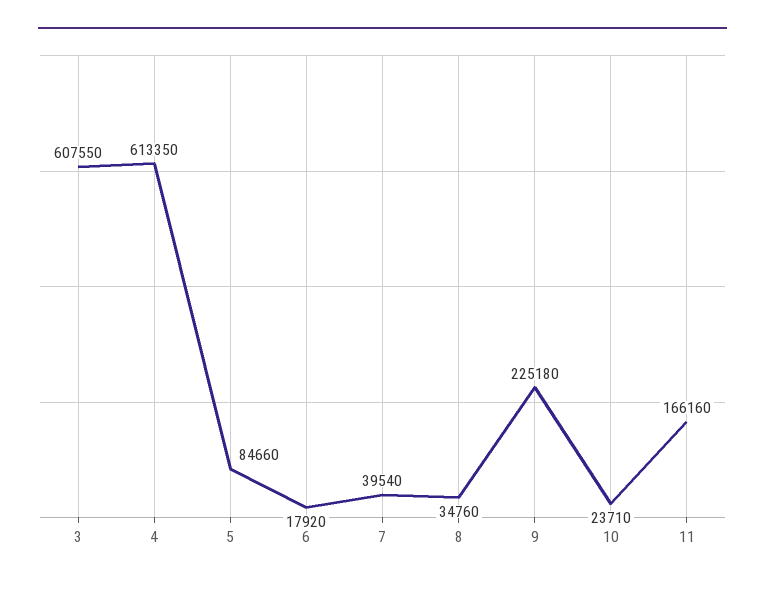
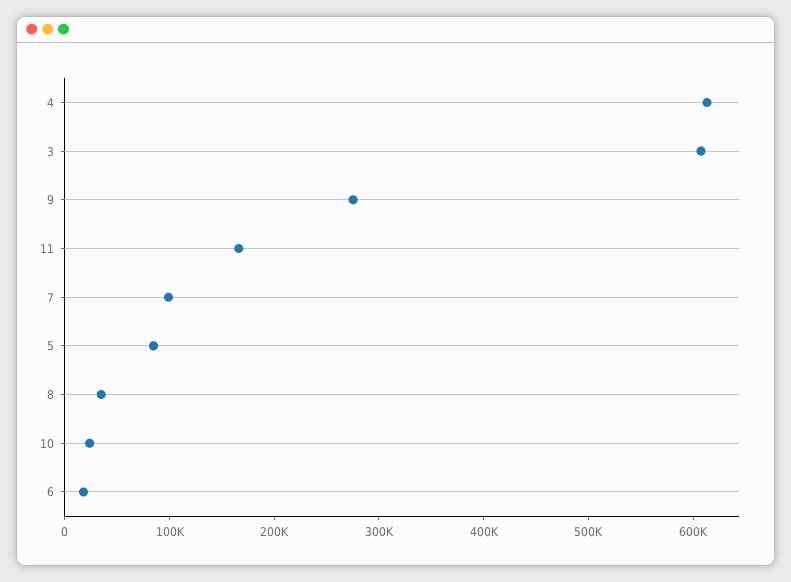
7: 39540 -> 100000
9: 225180 -> 280000

